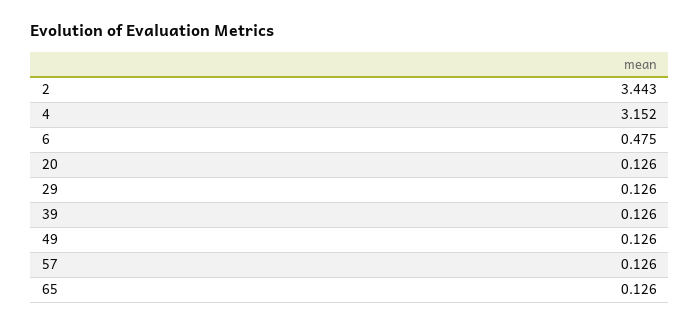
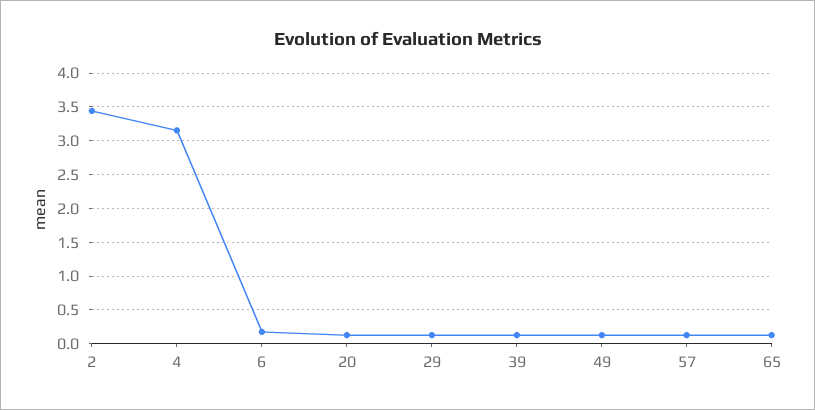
6: 0.475 -> 0.2

